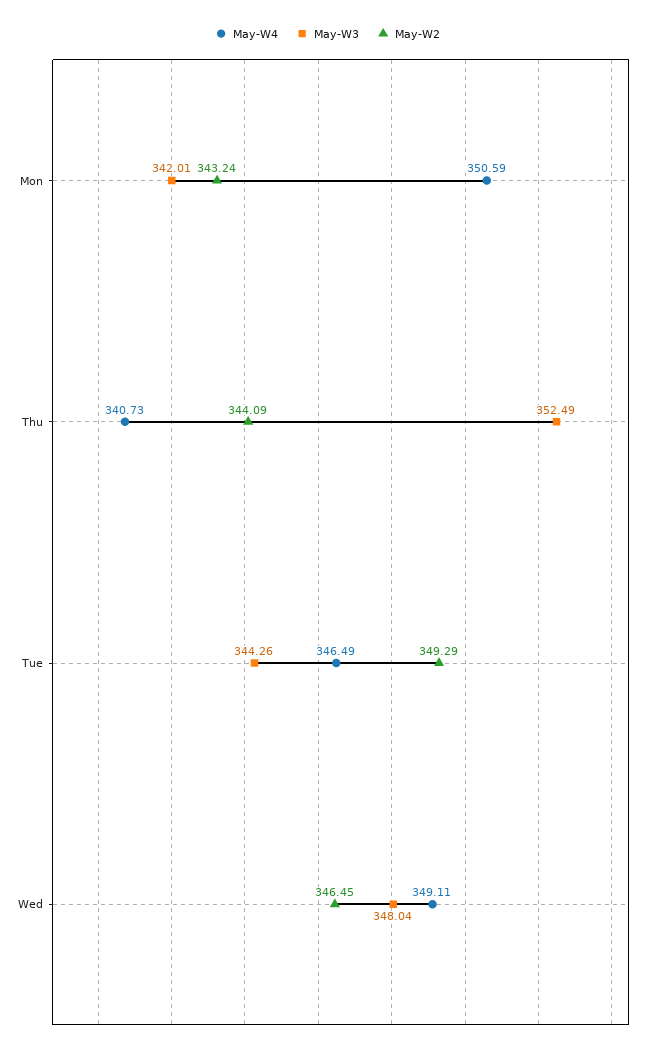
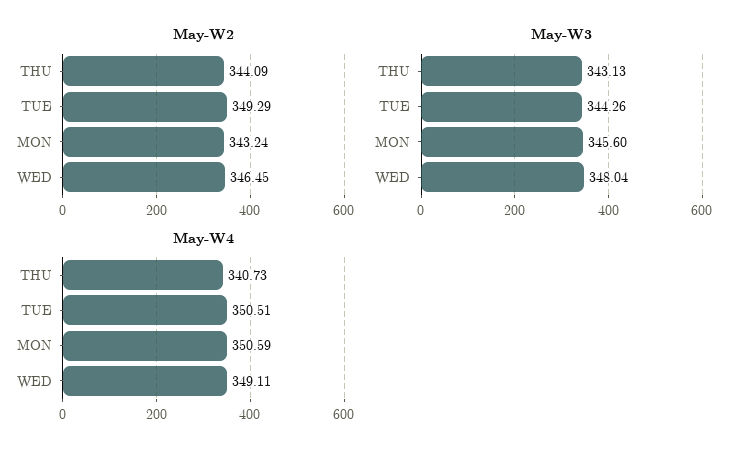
May-W3, Mon: 342.01 -> 345.6
May-W3, Thu: 352.49 -> 343.13
May-W4, Tue: 346.49 -> 350.51

